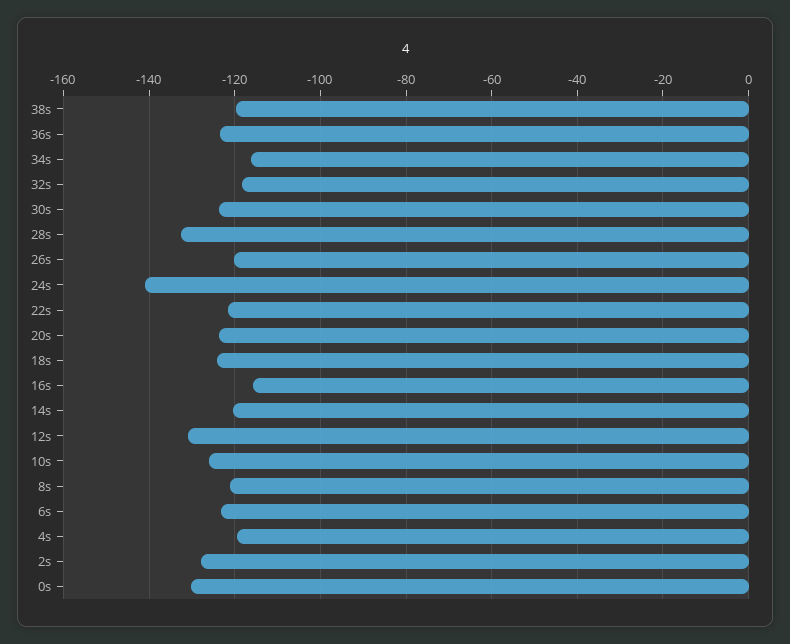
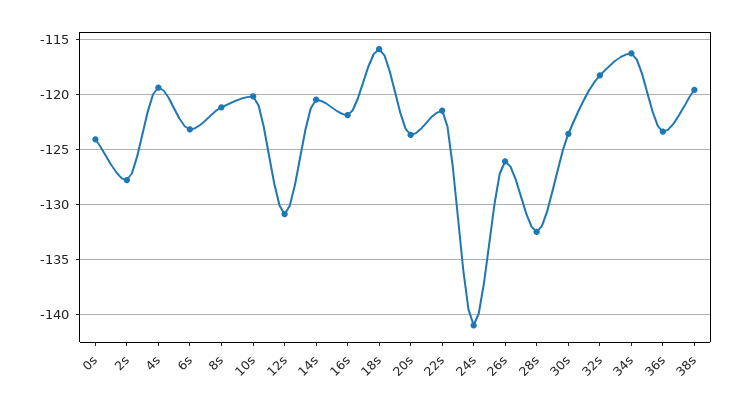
26s: -120 -> -126
18s: -124 -> -116
16s: -116 -> -122
10s: -126 -> -120
0s: -130 -> -124

